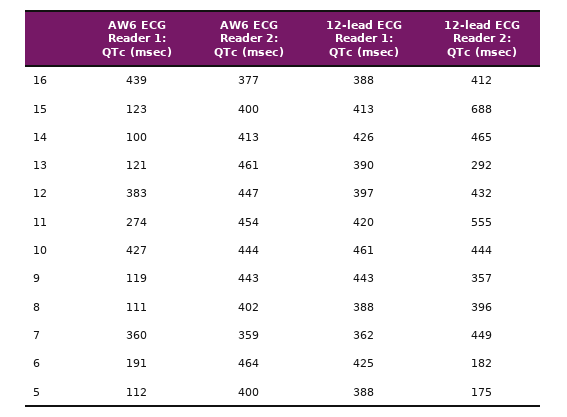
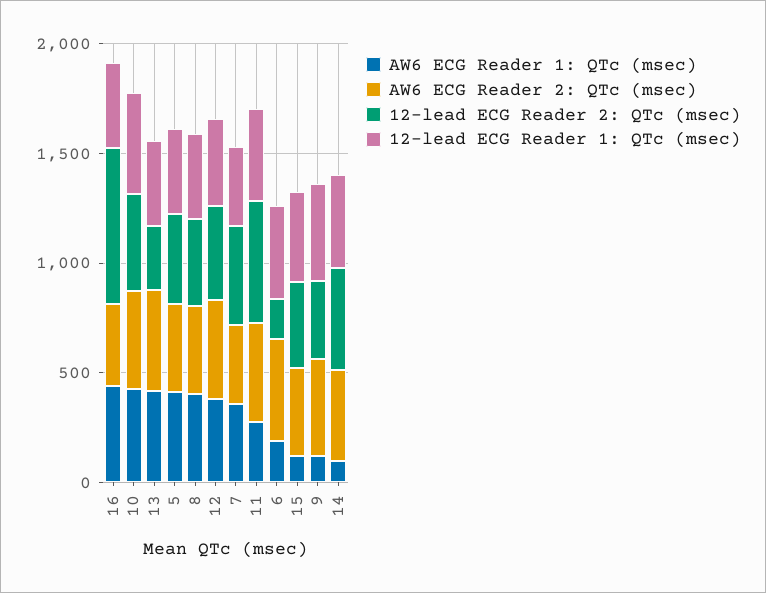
12-lead ECG Reader 2: QTc (msec), 16: 412 -> 700
12-lead ECG Reader 2: QTc (msec), 15: 688 -> 400
AW6 ECG Reader 1: QTc (msec), 13: 121 -> 400
AW6 ECG Reader 1: QTc (msec), 8: 111 -> 400
AW6 ECG Reader 1: QTc (msec), 5: 112 -> 400
12-lead ECG Reader 2: QTc (msec), 5: 175 -> 400

